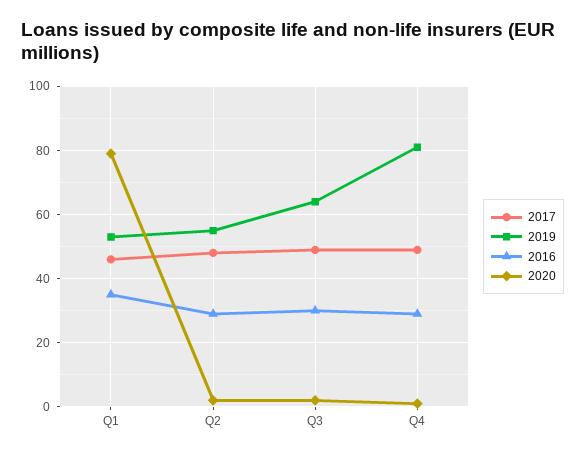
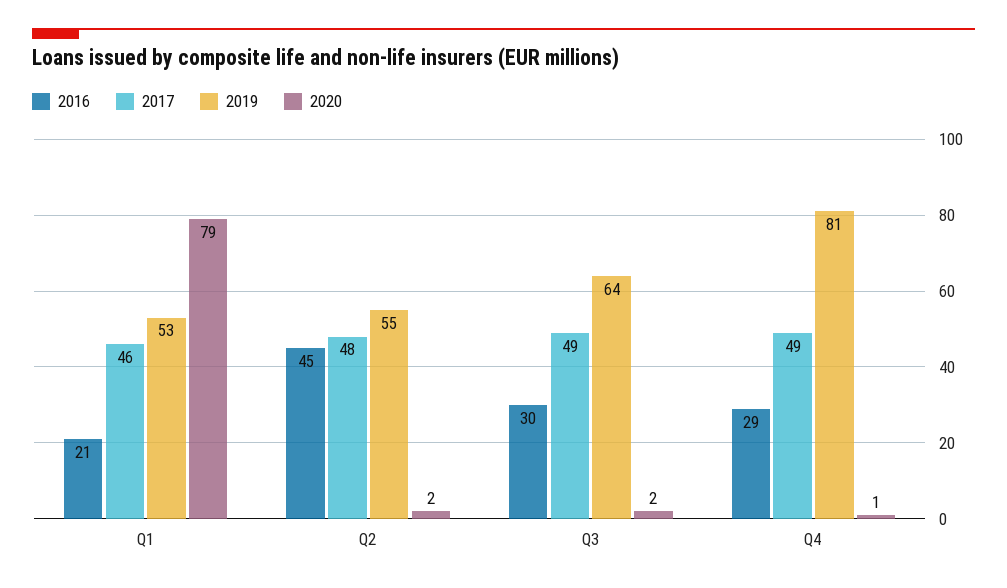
2016, Q1: 35 -> 21
2016, Q2: 30 -> 45

